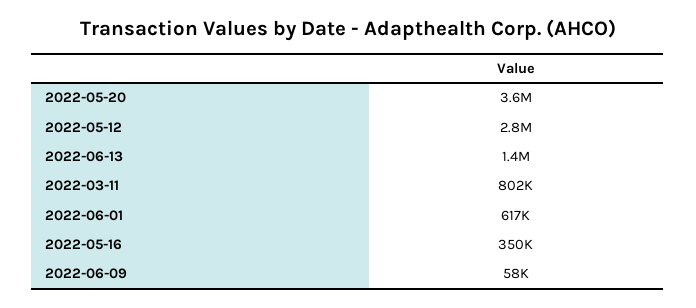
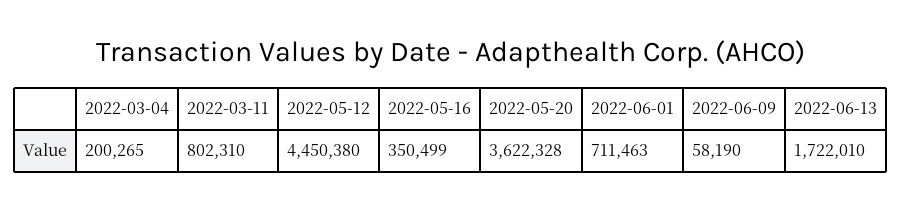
2022-05-12: 2800000 -> 4450380
2022-06-13: 1400000 -> 1722010
2022-06-01: 617000 -> 711463
2022-03-04: none -> 200265

